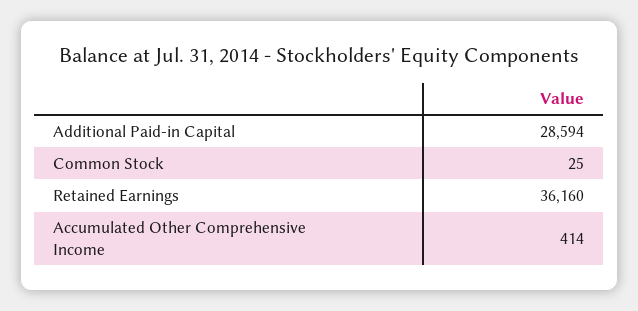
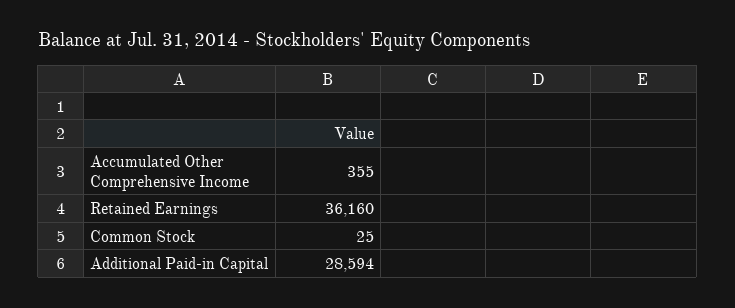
Accumulated Other Comprehensive Income: 414 -> 355

